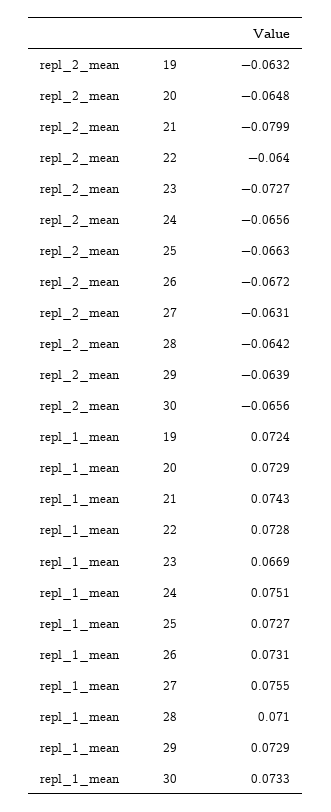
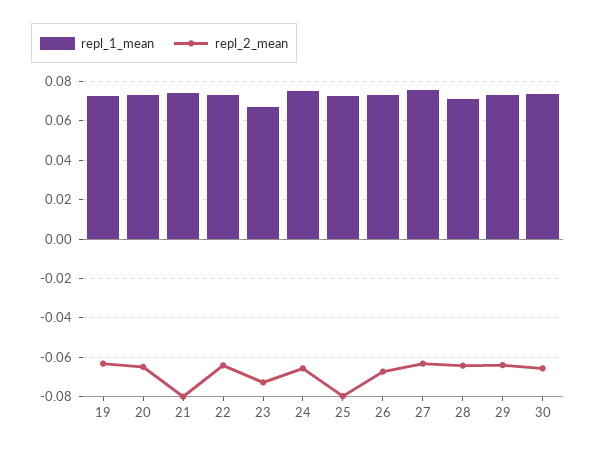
repl_2_mean, 25: -0.0663 -> -0.08

